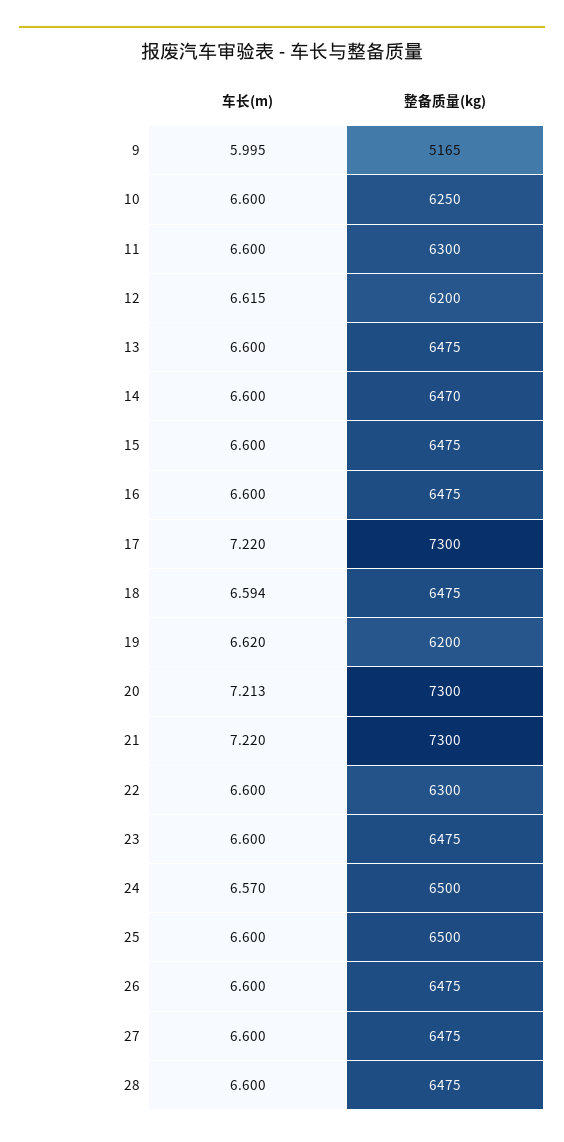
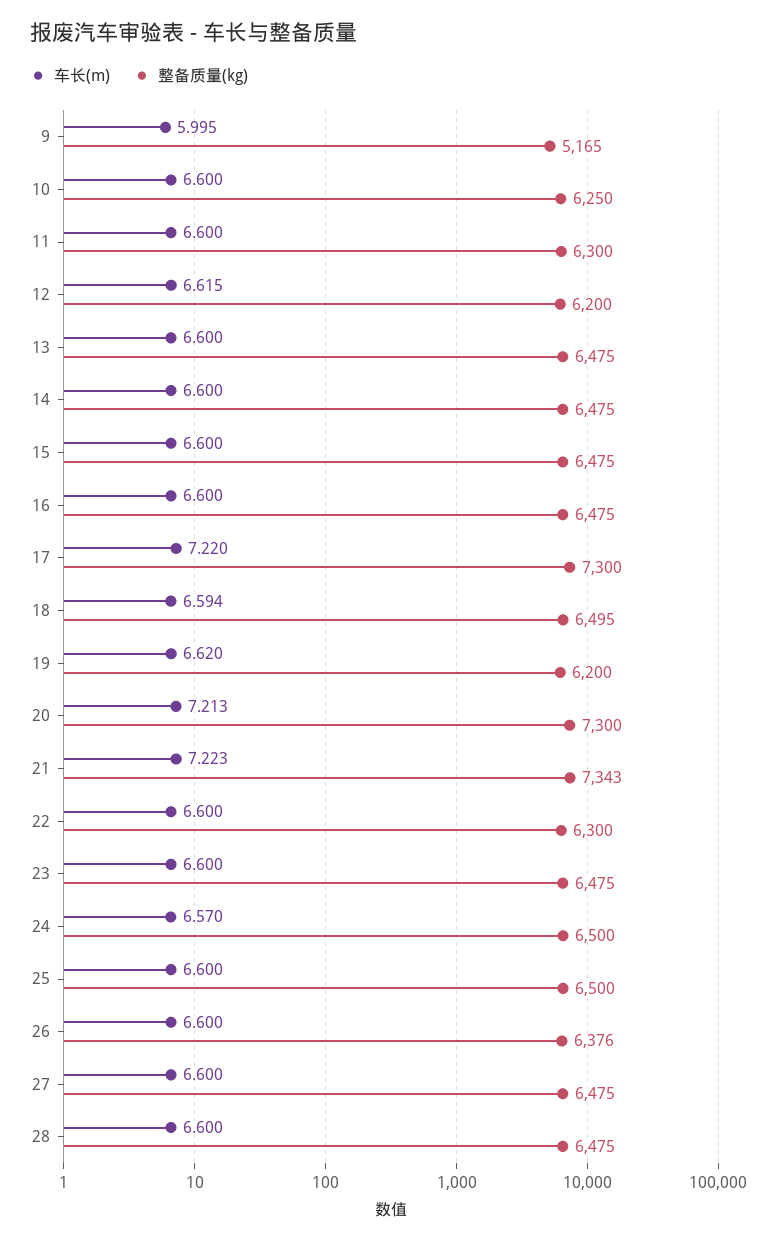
整备质量(kg), 14: 6470 -> 6475
整备质量(kg), 18: 6475 -> 6495
车长(m), 21: 7.22 -> 7.223
整备质量(kg), 21: 7300 -> 7343
整备质量(kg), 26: 6475 -> 6376

